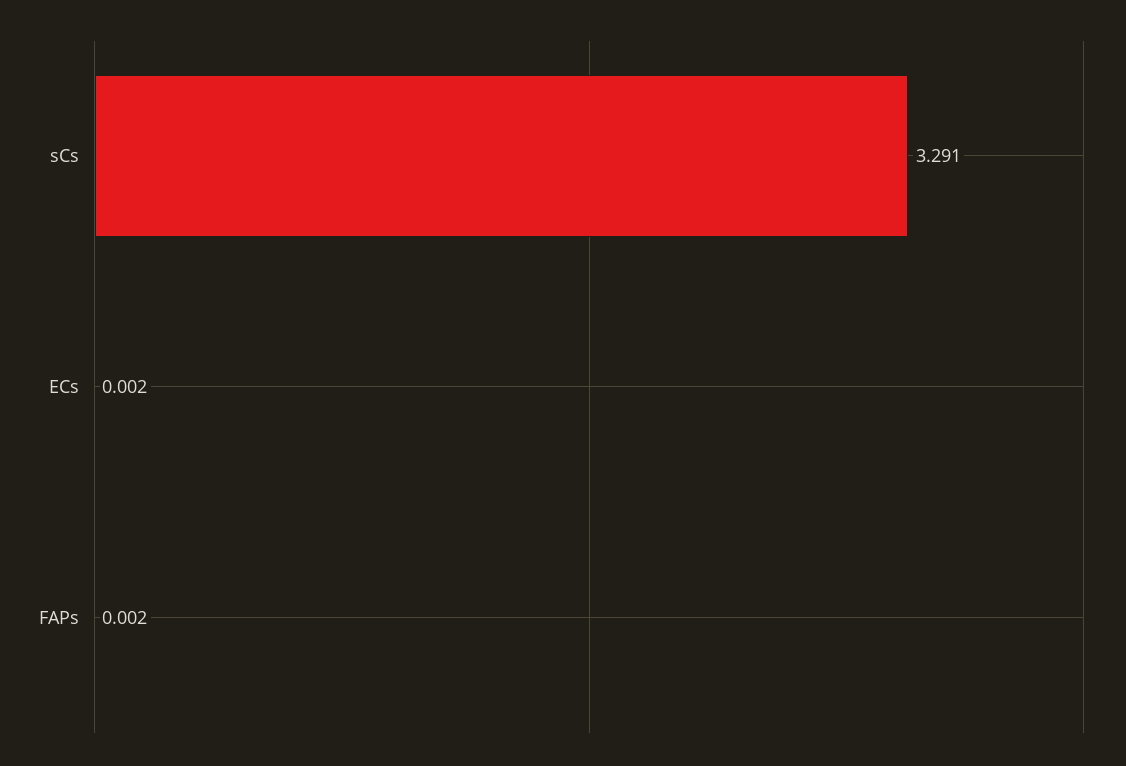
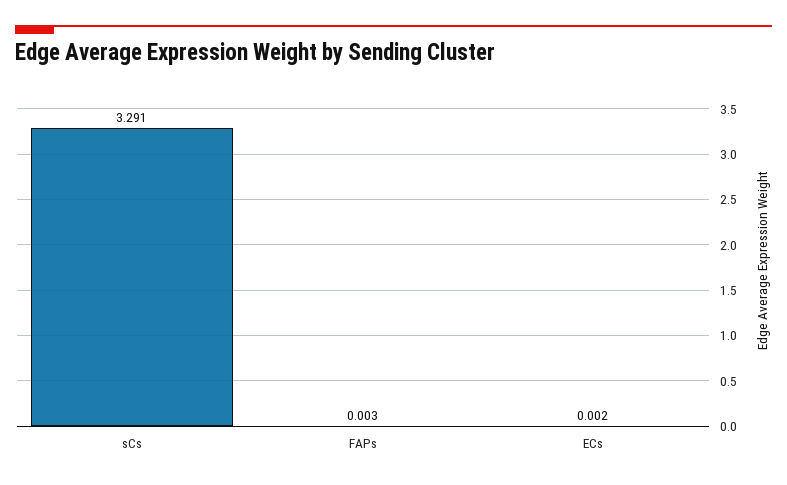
FAPs: 0.002 -> 0.003

